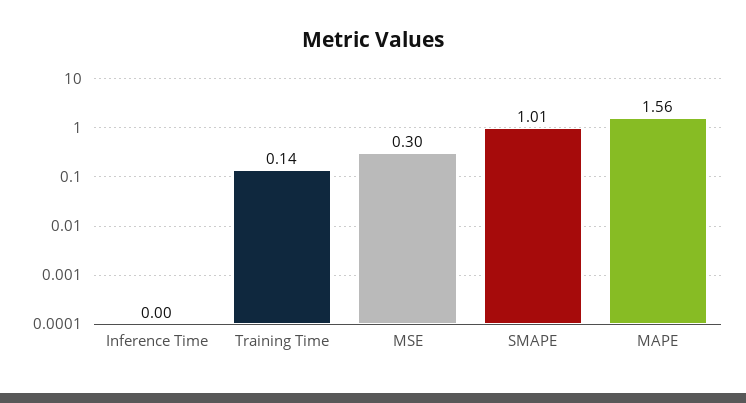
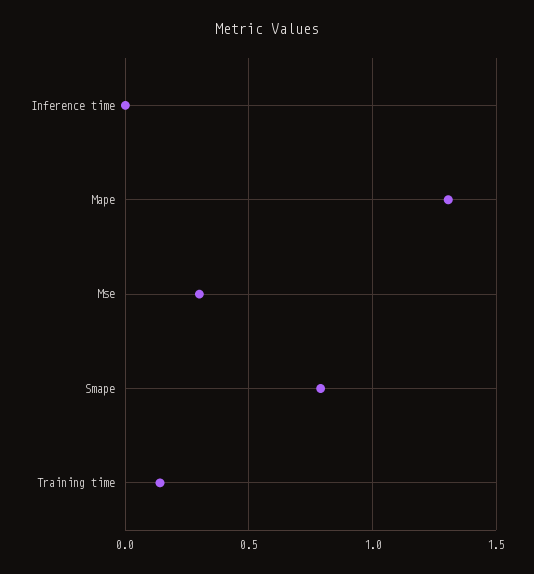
SMAPE: 1.01 -> 0.8
MAPE: 1.56 -> 1.3

